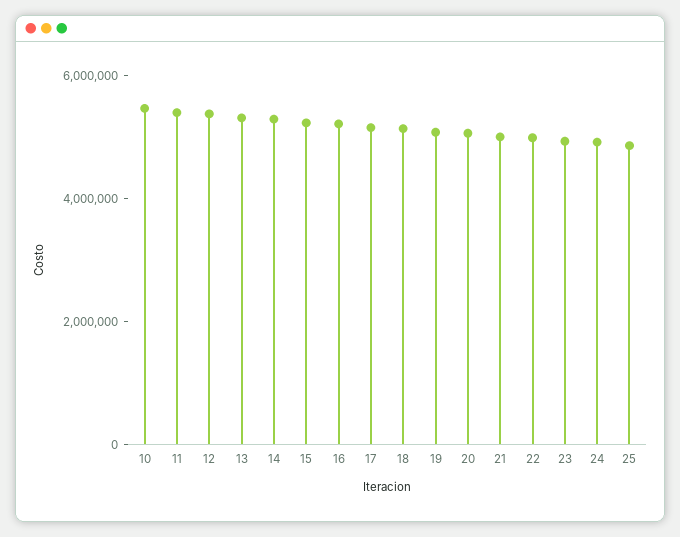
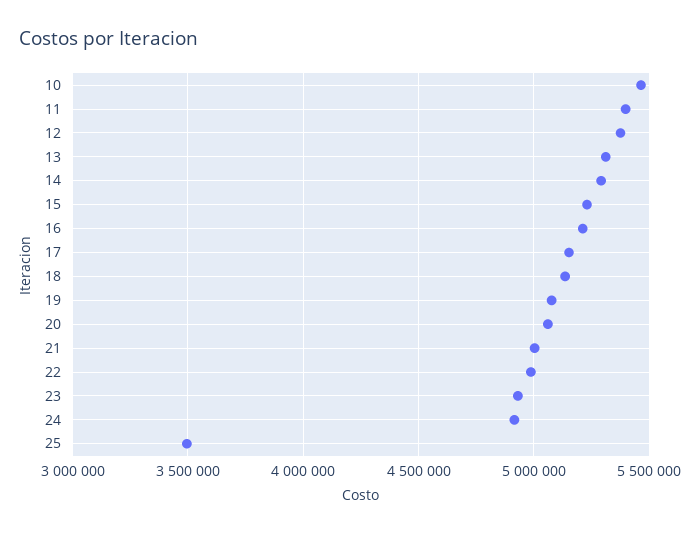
25: 5000000 -> 3500000

